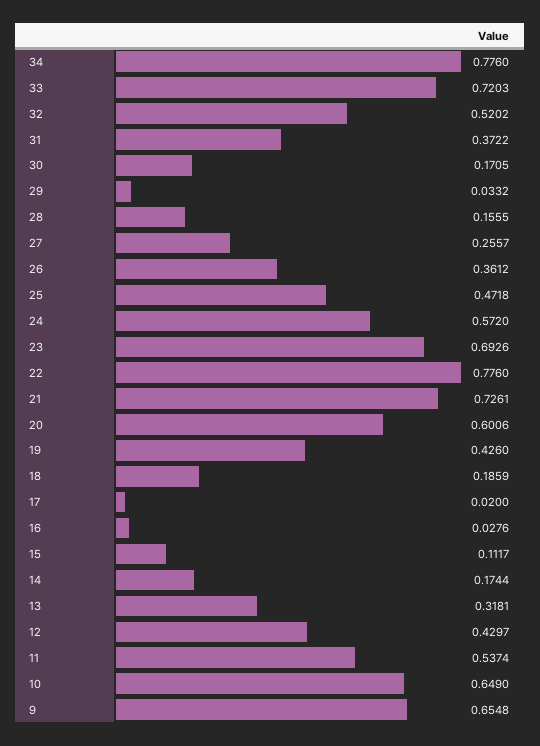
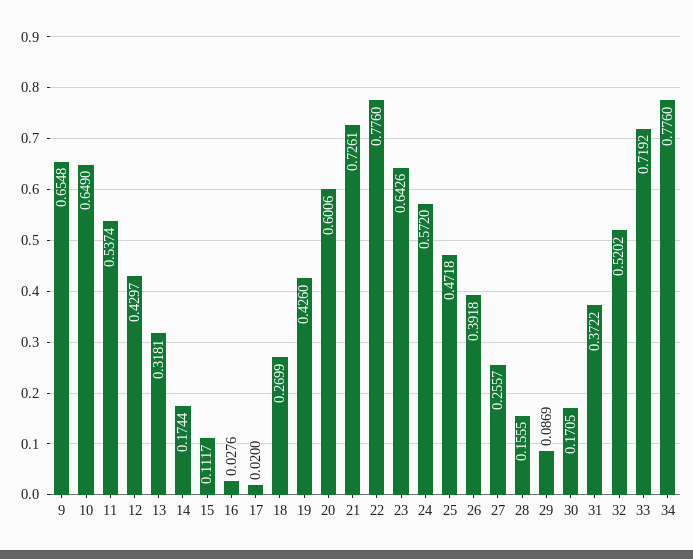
33: 0.7203 -> 0.7192
29: 0.0332 -> 0.0869
26: 0.3612 -> 0.3918
23: 0.6926 -> 0.6426
18: 0.1859 -> 0.2699

